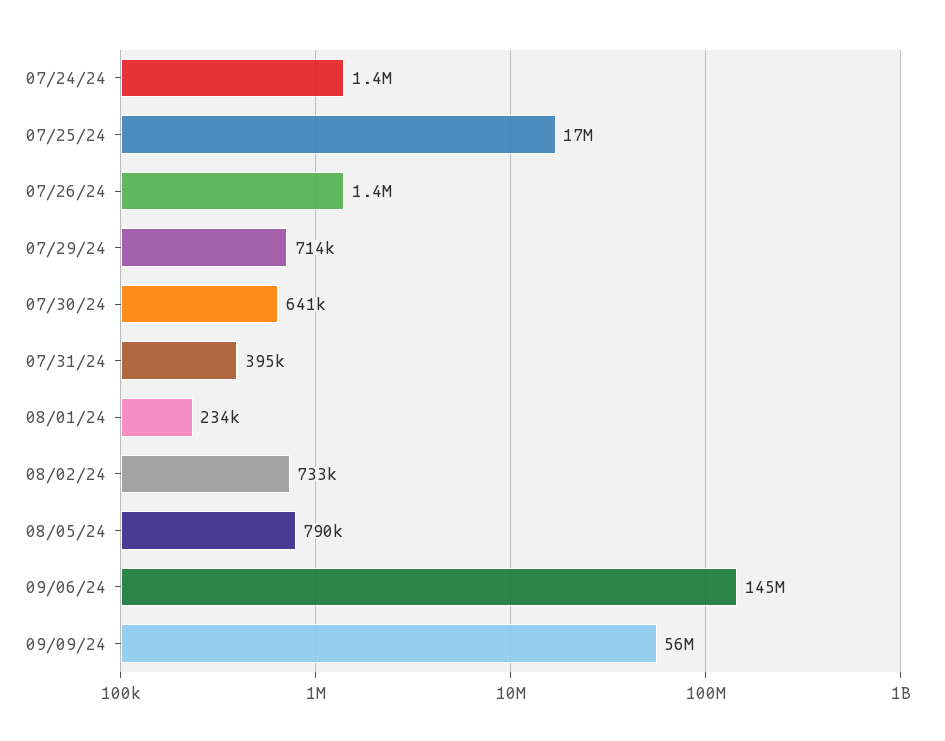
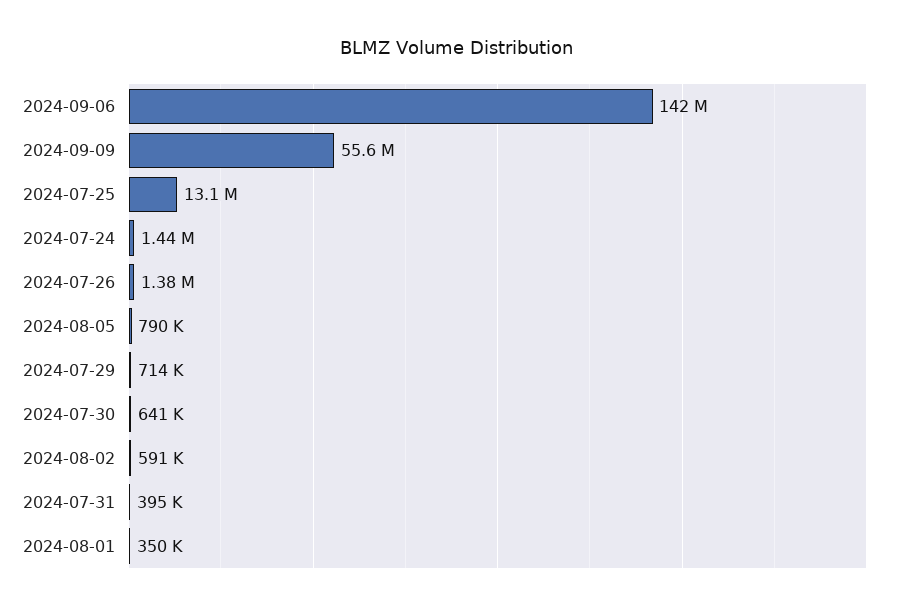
07/25/24: 17000000 -> 13100000
08/01/24: 234000 -> 350000
08/02/24: 733000 -> 591000
09/06/24: 145000000 -> 142000000

